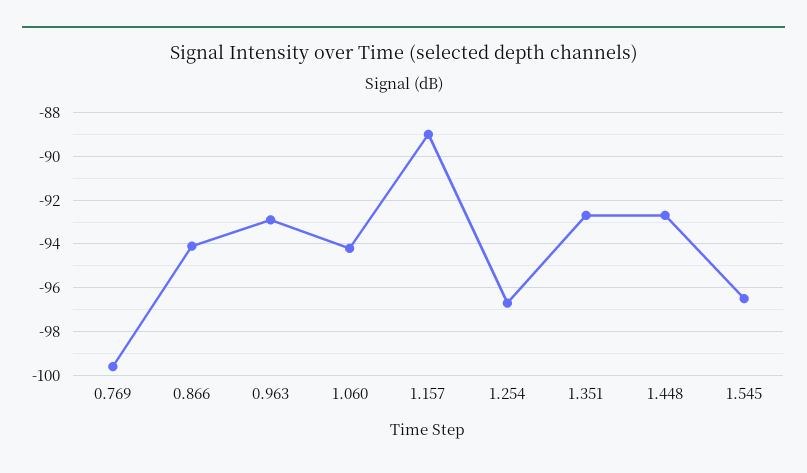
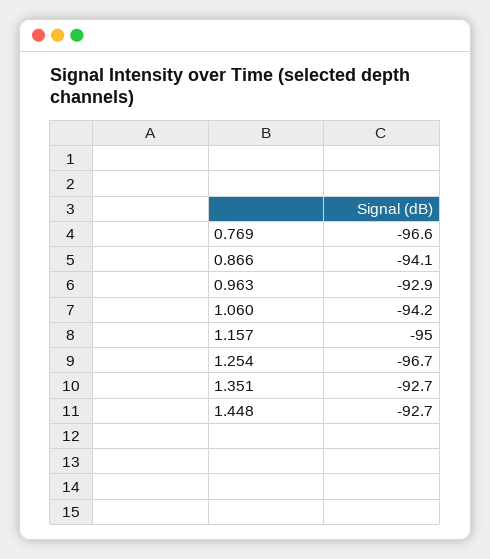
0.769: -99.5 -> -96.6
1.157: -89 -> -95
1.545: -96.5 -> none

